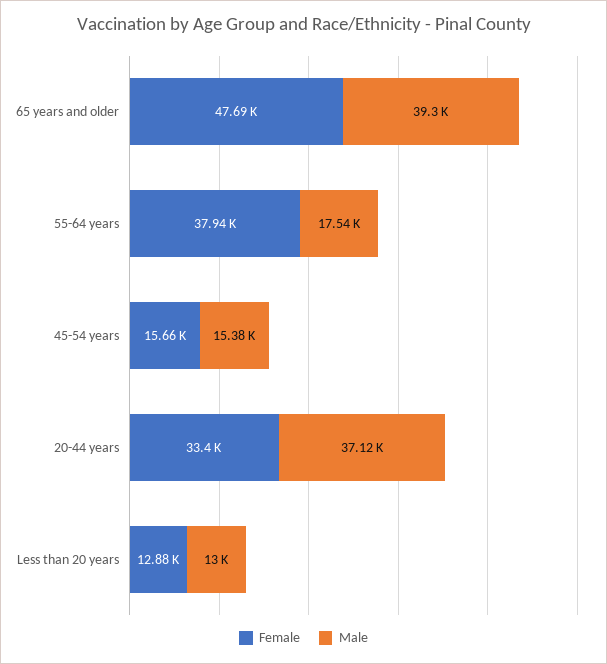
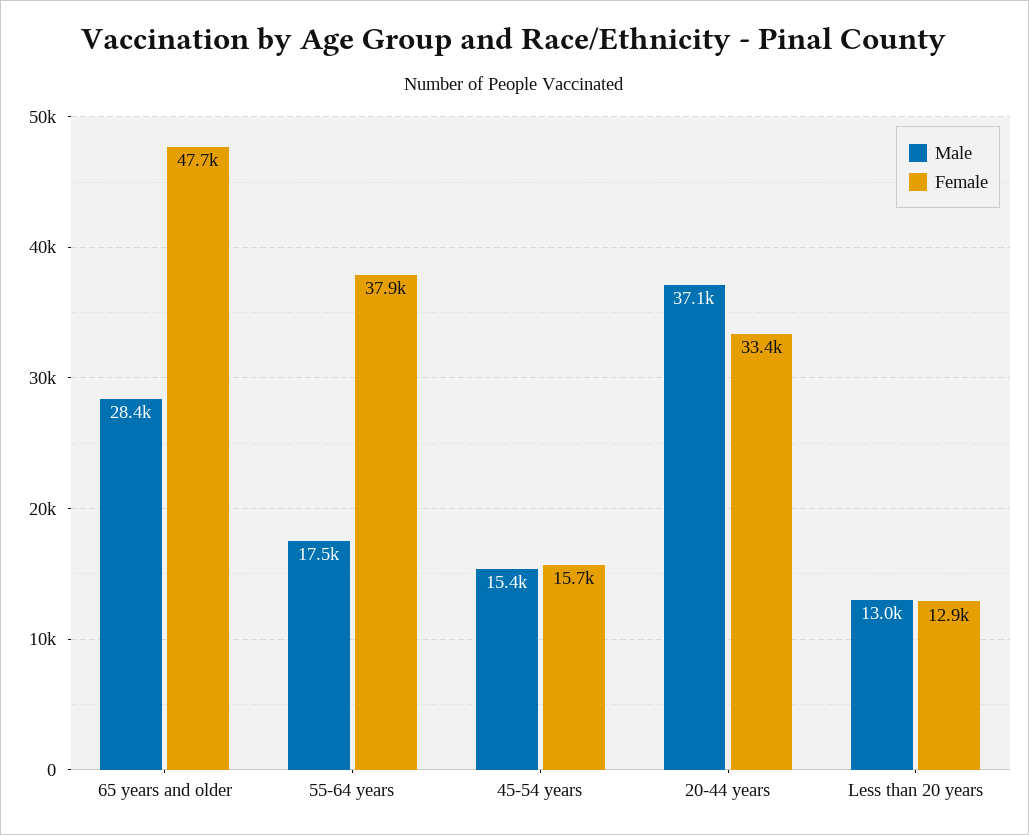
Male, 65 years and older: 39300 -> 28400

